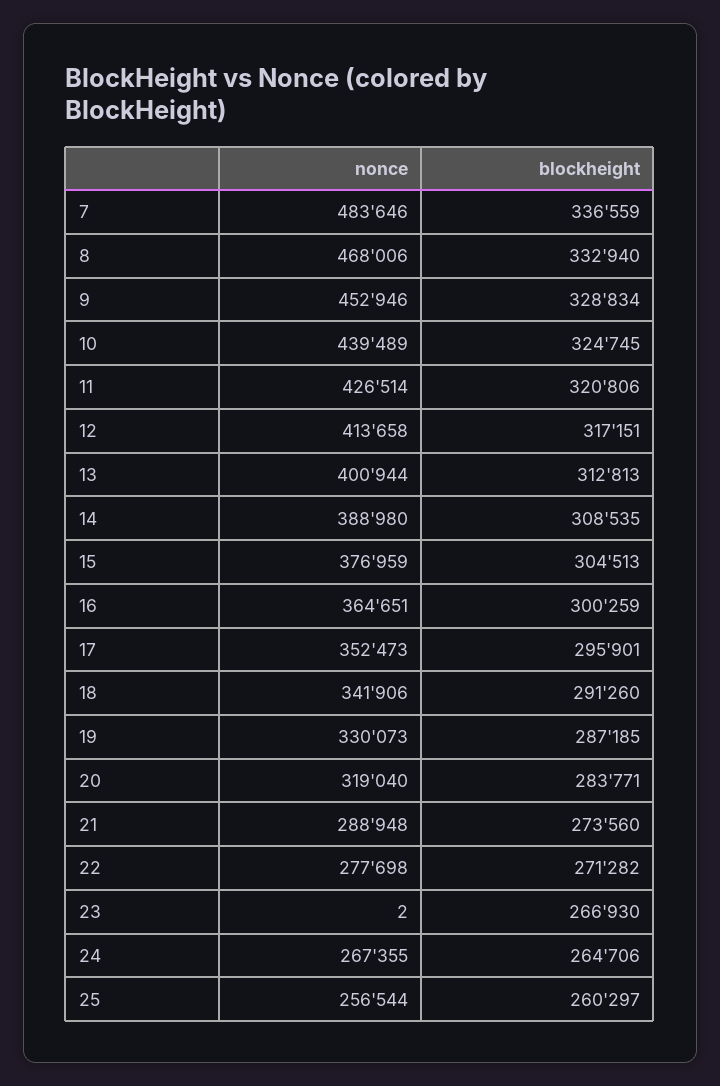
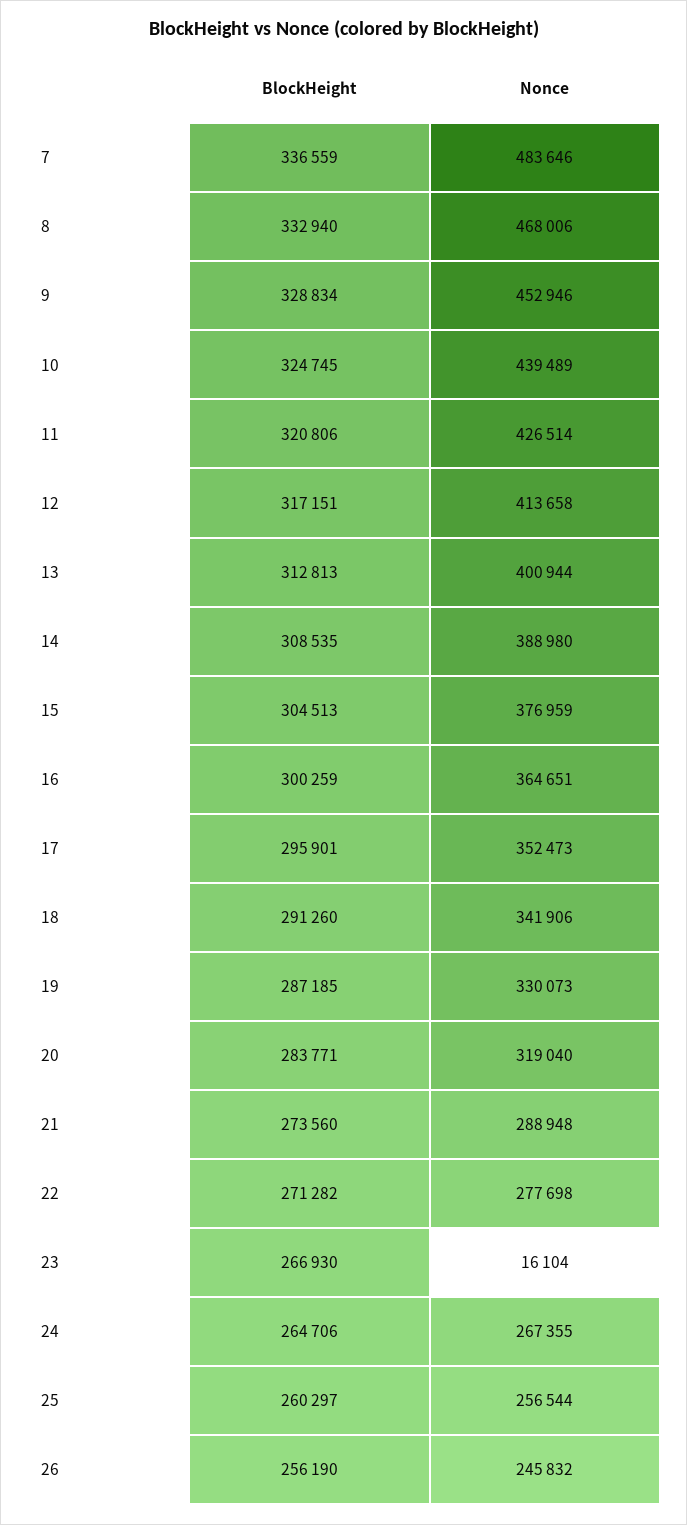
nonce, 23: 2 -> 16104
blockheight, 26: none -> 256190
nonce, 26: none -> 245832

